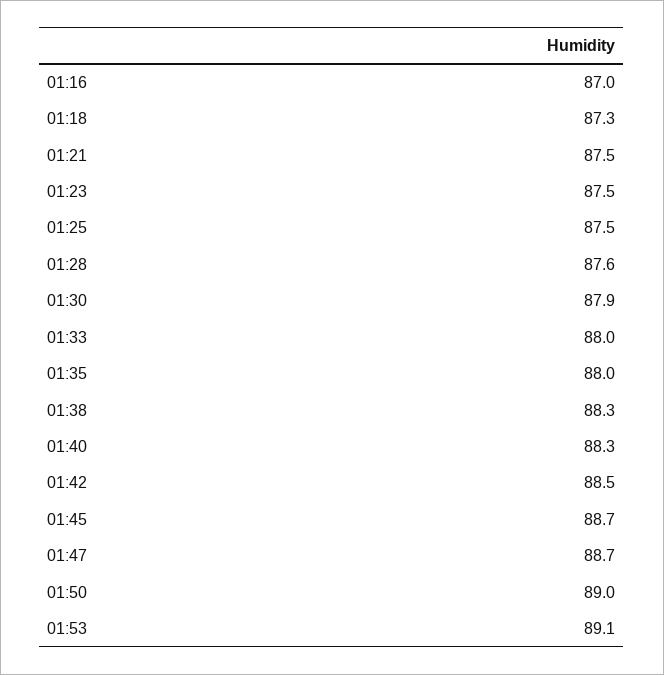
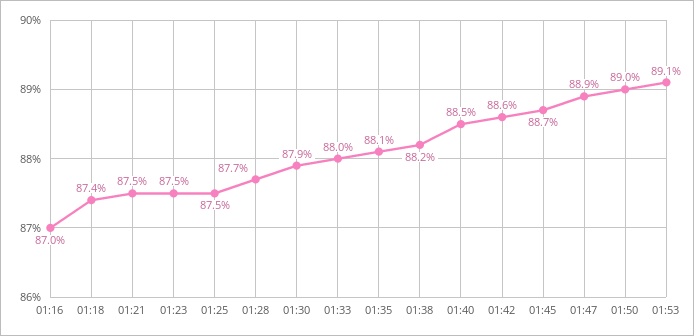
01:18: 87.3 -> 87.4
01:28: 87.6 -> 87.7
01:35: 88 -> 88.1
01:38: 88.3 -> 88.2
01:40: 88.3 -> 88.5
01:42: 88.5 -> 88.6
01:47: 88.7 -> 88.9

